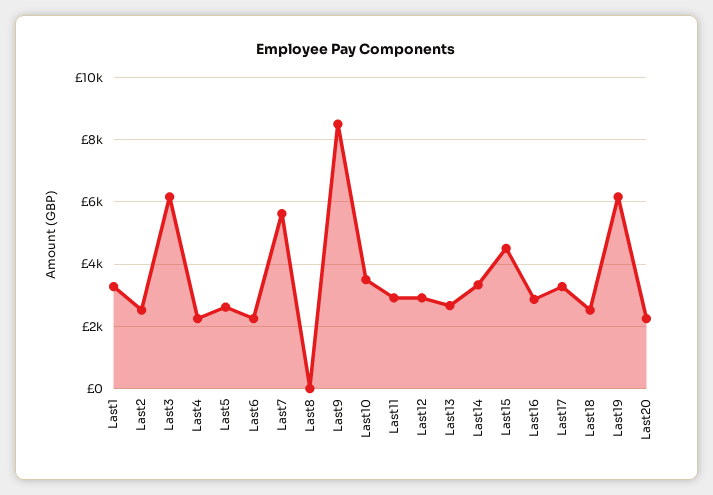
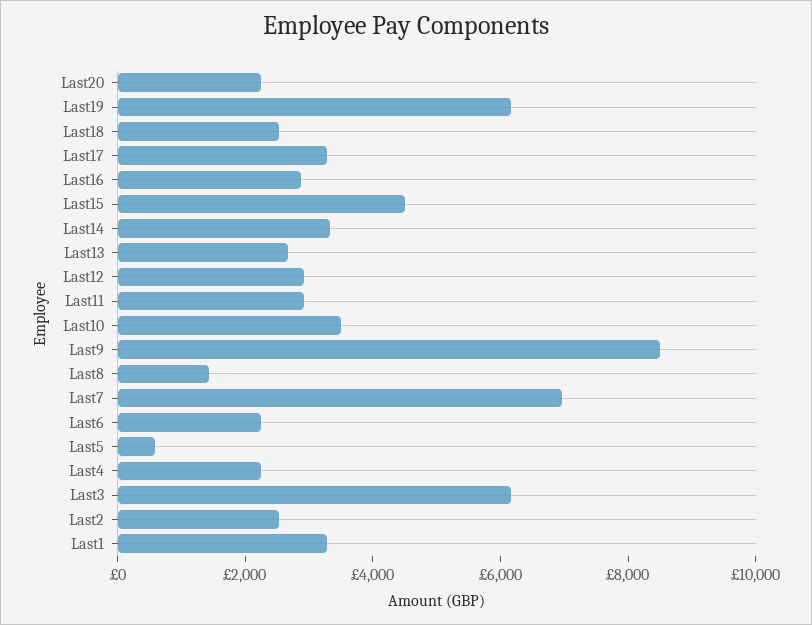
Last5: 2600 -> 500
Last7: 5600 -> 7000
Last8: 0 -> 1500

